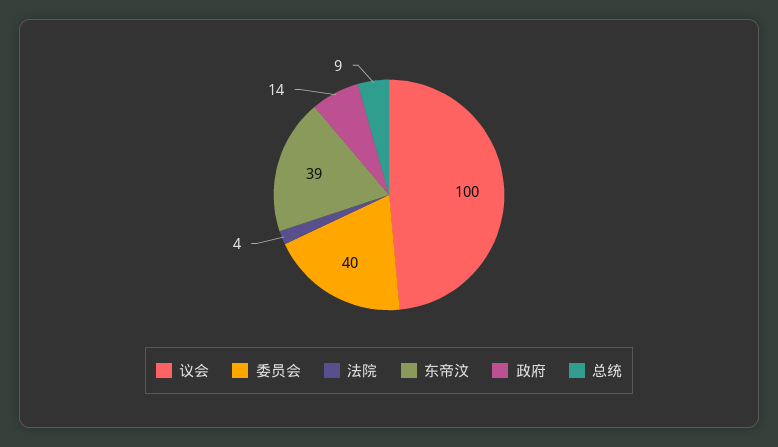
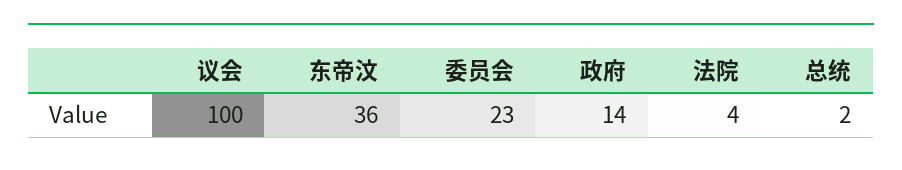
委员会: 40 -> 23
东帝汶: 39 -> 36
总统: 9 -> 2

